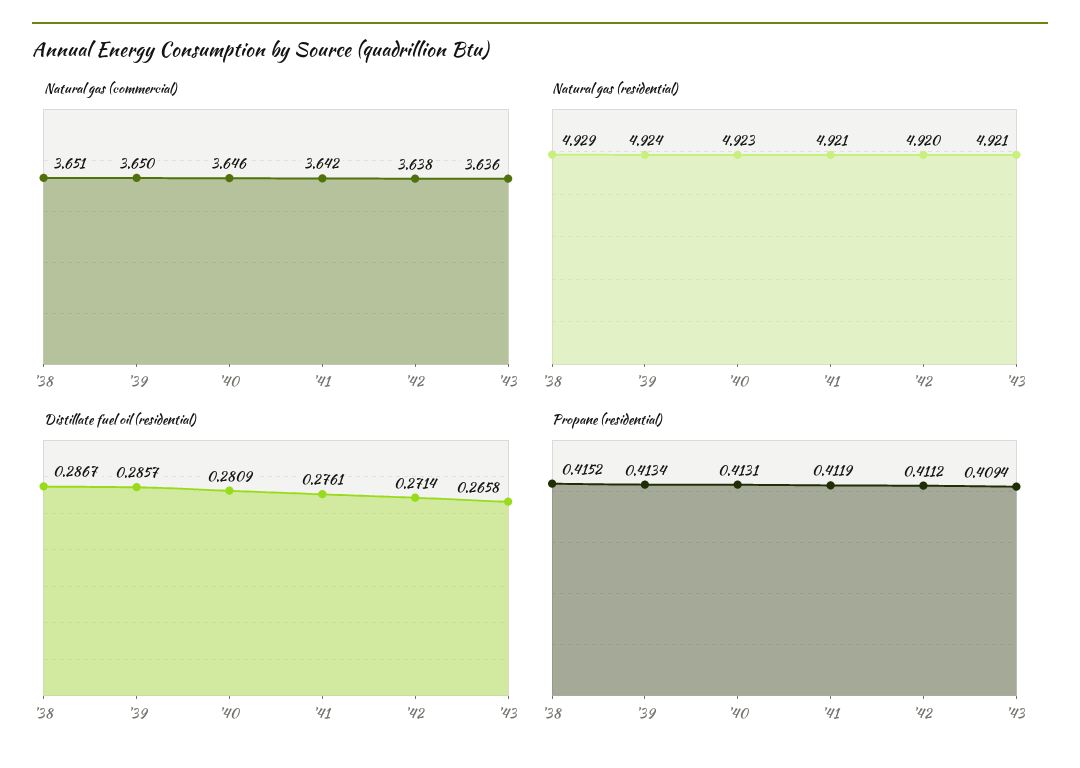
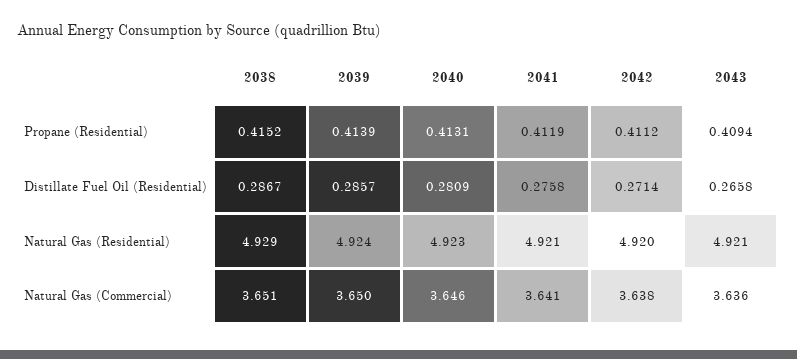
Natural gas (commercial), '41: 3.642 -> 3.641
Distillate fuel oil (residential), '41: 0.2761 -> 0.2758
Propane (residential), '39: 0.4134 -> 0.4139

